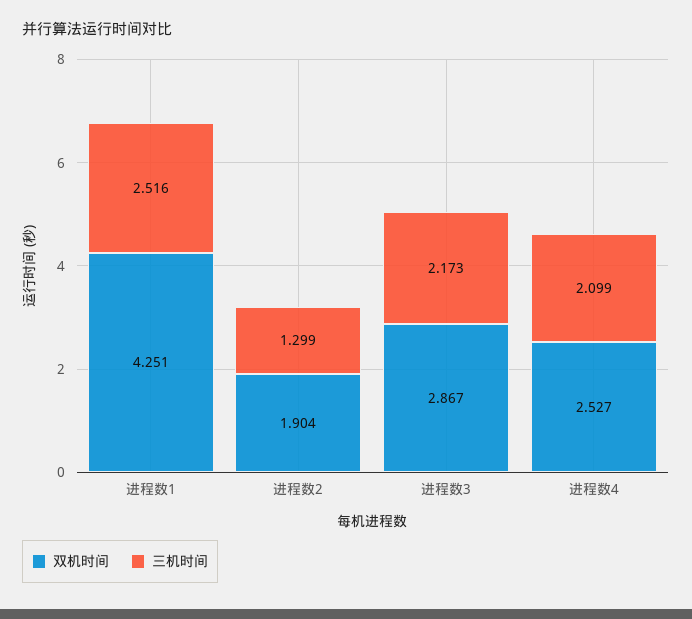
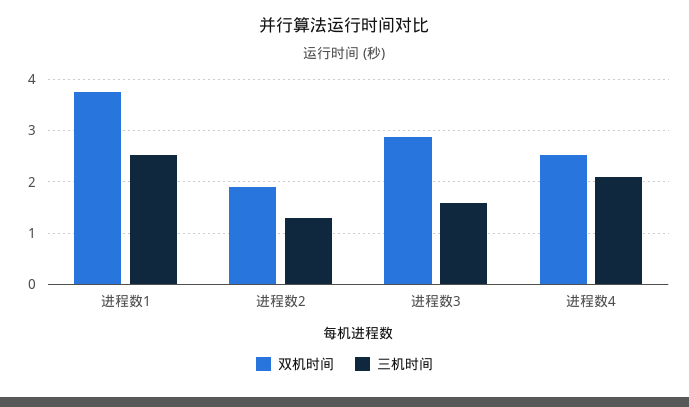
双机时间, 进程数1: 4.251 -> 3.8
三机时间, 进程数3: 2.173 -> 1.6

